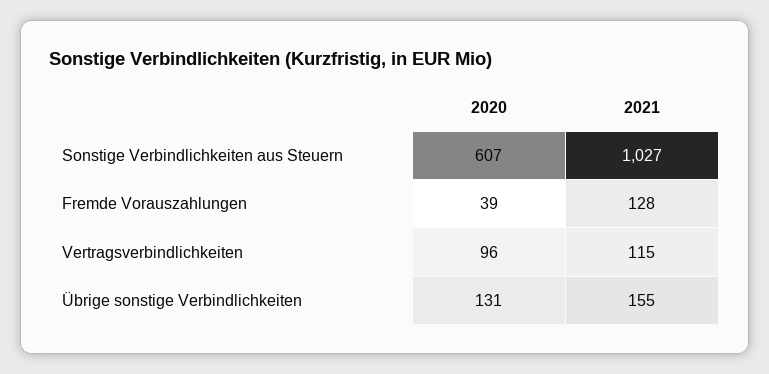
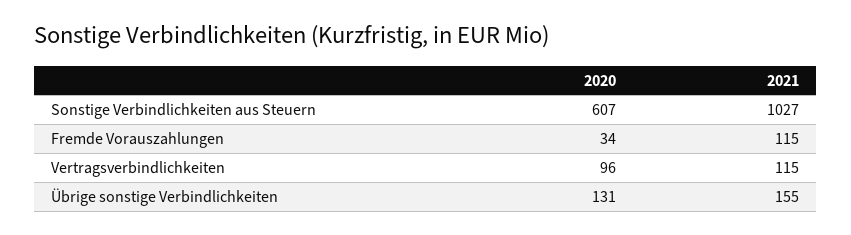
2020, Fremde Vorauszahlungen: 39 -> 34
2021, Fremde Vorauszahlungen: 128 -> 115

